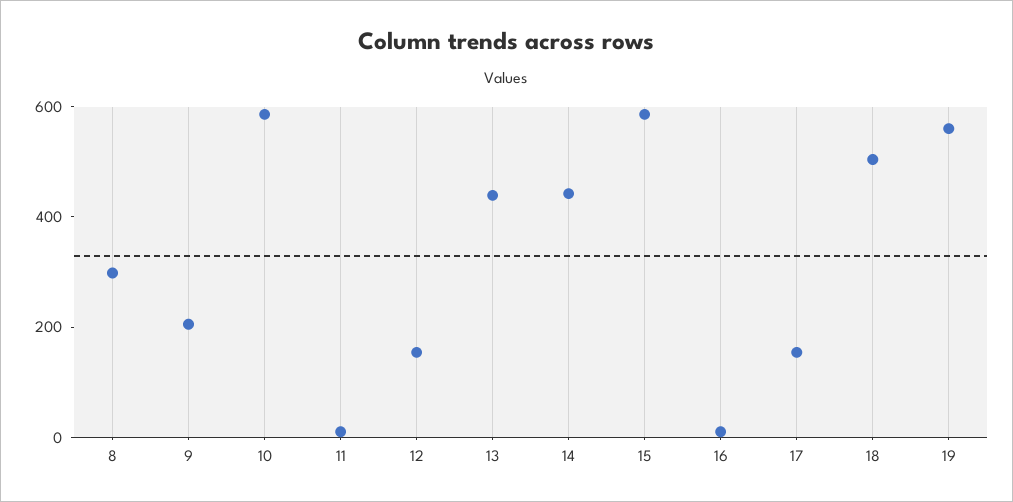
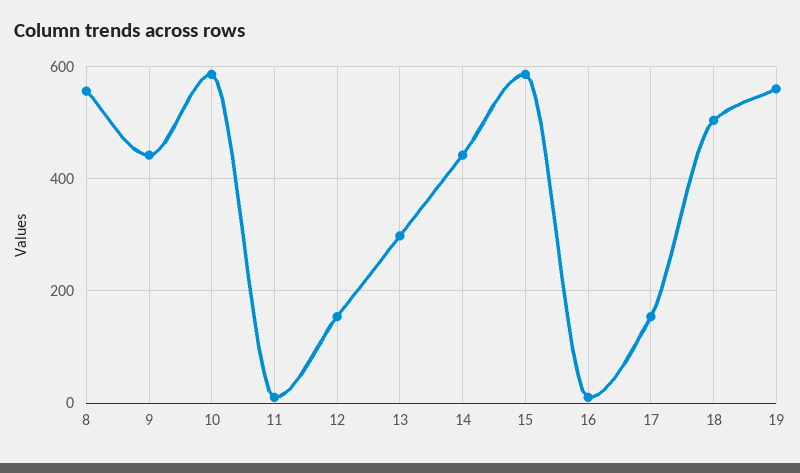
8: 300 -> 560
9: 200 -> 440
13: 450 -> 300

